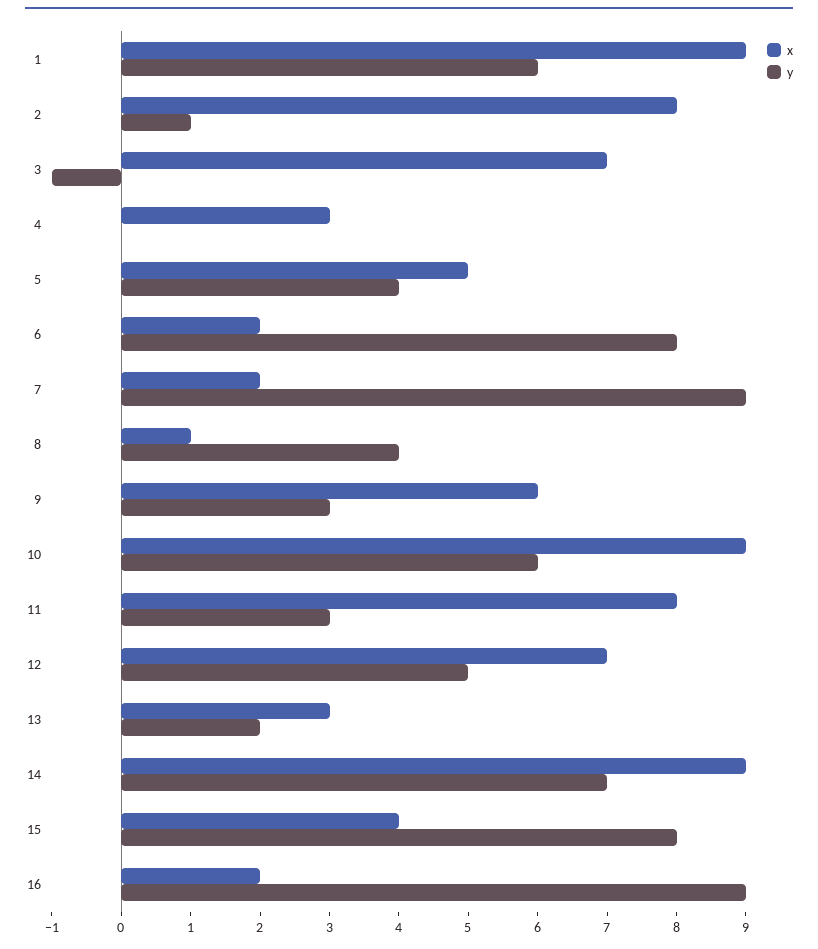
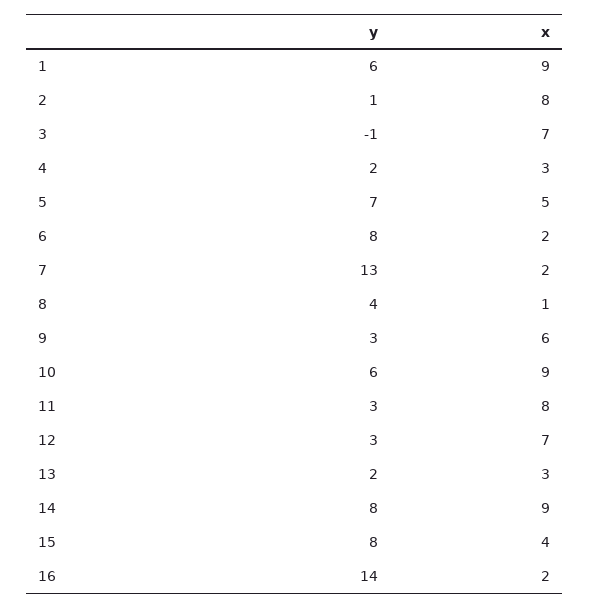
y, 4: 0 -> 2
y, 5: 4 -> 7
y, 7: 9 -> 13
y, 12: 5 -> 3
y, 14: 7 -> 8
y, 16: 9 -> 14

